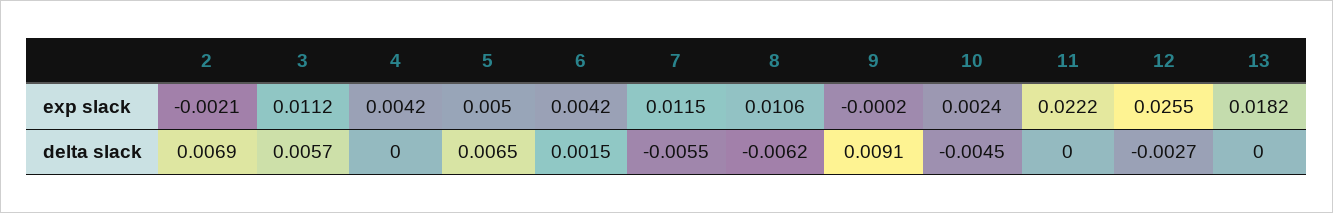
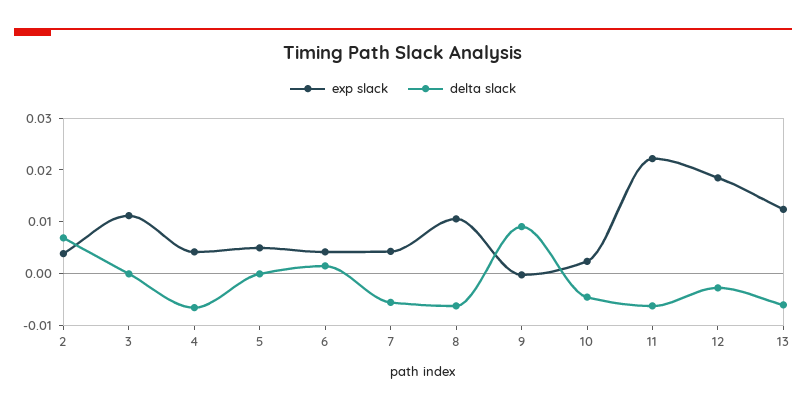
exp slack, 2: -0.0021 -> 0.004
exp slack, 7: 0.0115 -> 0.004
exp slack, 12: 0.0255 -> 0.018
exp slack, 13: 0.0182 -> 0.012
delta slack, 3: 0.0057 -> 0
delta slack, 4: 0 -> -0.006
delta slack, 5: 0.0065 -> 0
delta slack, 11: 0 -> -0.006
delta slack, 13: 0 -> -0.006

